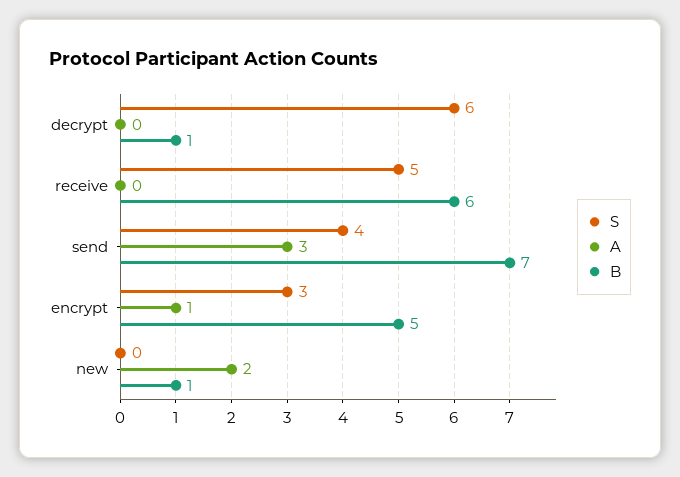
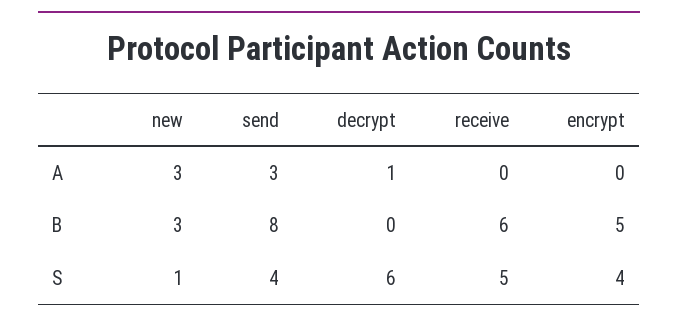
A, decrypt: 0 -> 1
B, decrypt: 1 -> 0
B, send: 7 -> 8
S, encrypt: 3 -> 4
A, encrypt: 1 -> 0
S, new: 0 -> 1
A, new: 2 -> 3
B, new: 1 -> 3

